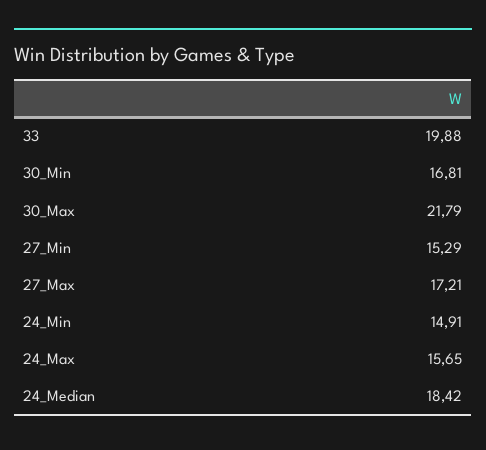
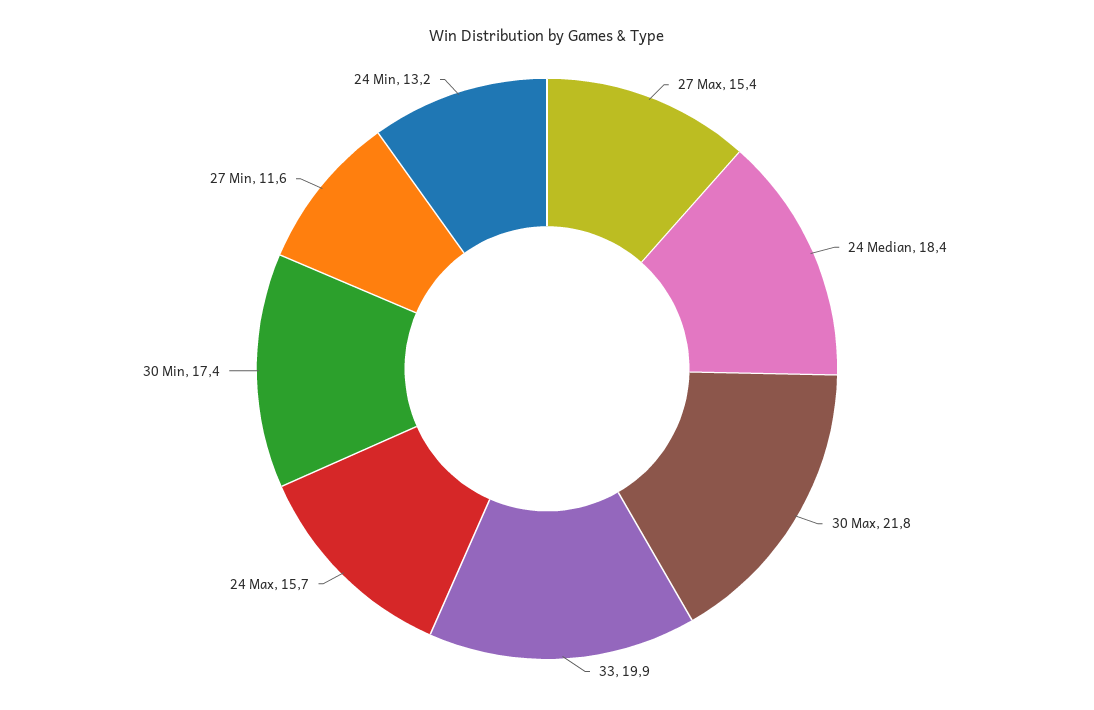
30_Min: 16.81 -> 17.4
27_Min: 15.29 -> 11.6
27_Max: 17.21 -> 15.4
24_Min: 14.91 -> 13.2

